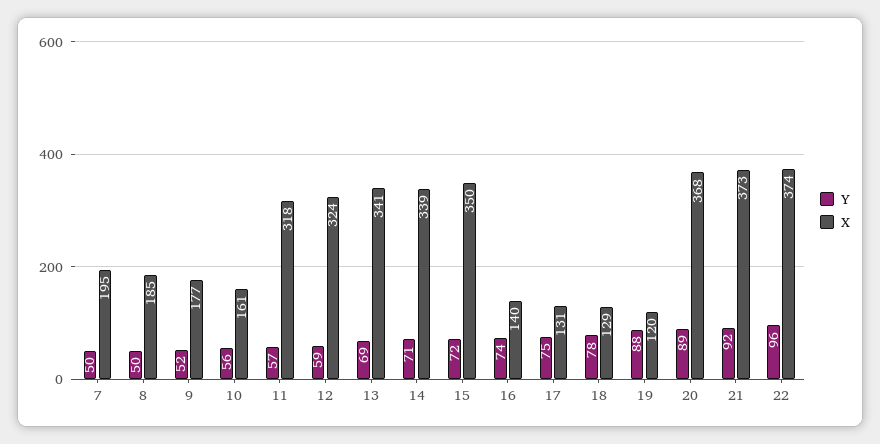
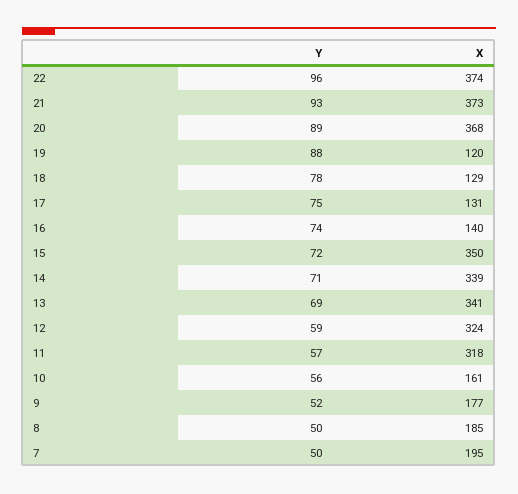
Y, 21: 92 -> 93

